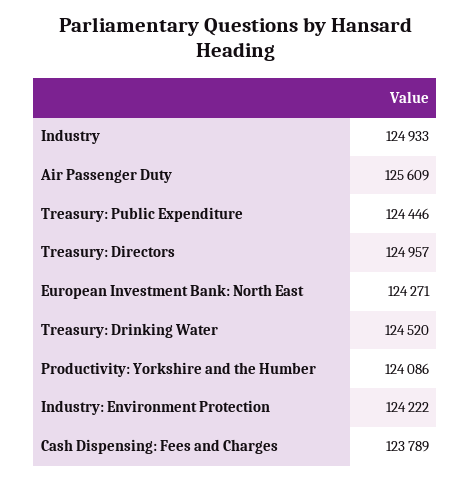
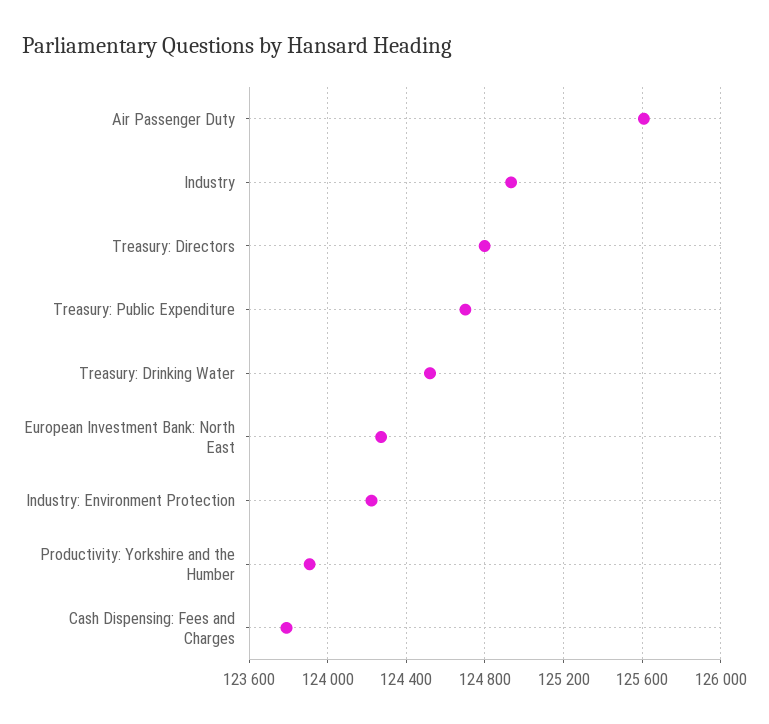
Treasury: Public Expenditure: 124446 -> 124700
Treasury: Directors: 124957 -> 124800
Productivity: Yorkshire and the Humber: 124086 -> 123900

